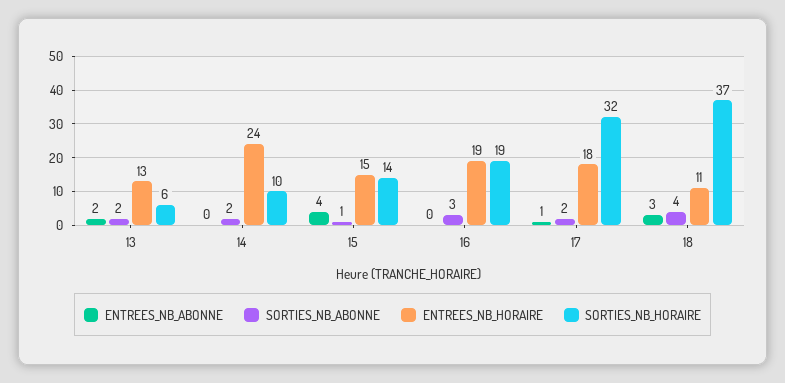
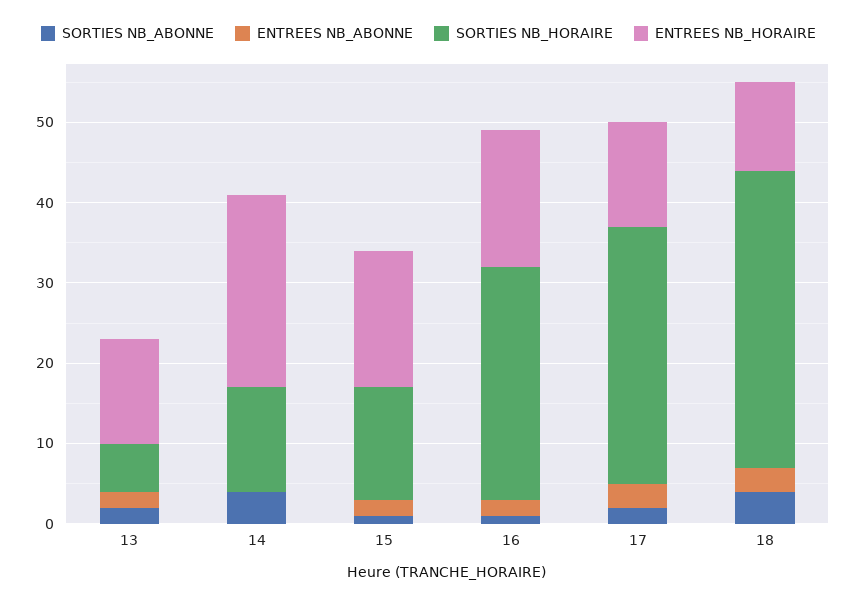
SORTIES_NB_ABONNE, 14: 2 -> 4
SORTIES_NB_HORAIRE, 14: 10 -> 13
ENTREES_NB_ABONNE, 15: 4 -> 2
ENTREES_NB_HORAIRE, 15: 15 -> 17
ENTREES_NB_ABONNE, 16: 0 -> 2
SORTIES_NB_ABONNE, 16: 3 -> 1
ENTREES_NB_HORAIRE, 16: 19 -> 17
SORTIES_NB_HORAIRE, 16: 19 -> 29
ENTREES_NB_ABONNE, 17: 1 -> 3
ENTREES_NB_HORAIRE, 17: 18 -> 13

